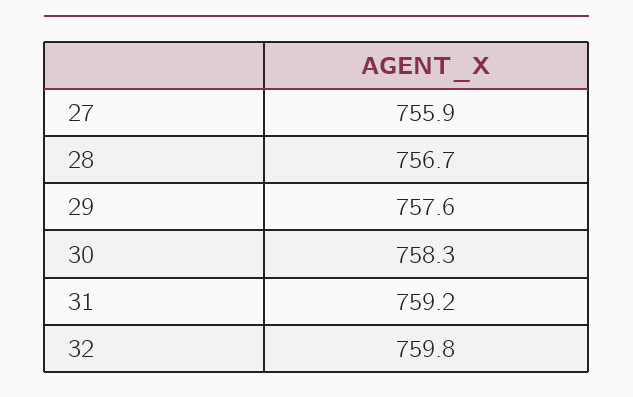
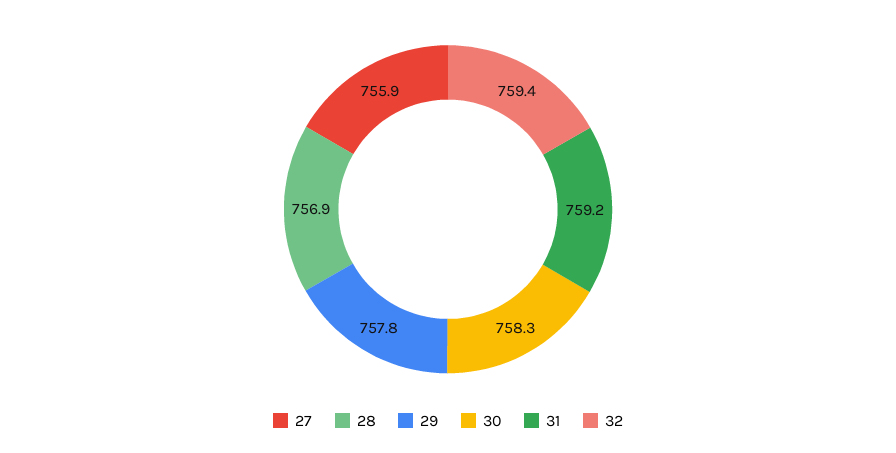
28: 756.7 -> 756.9
29: 757.6 -> 757.8
32: 759.8 -> 759.4

